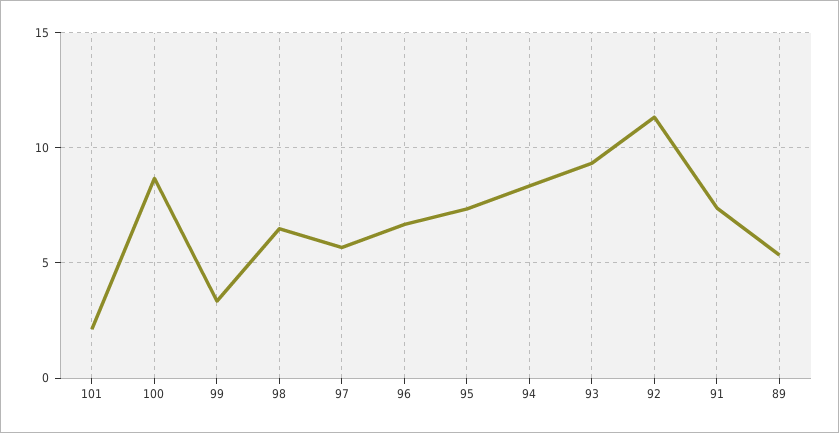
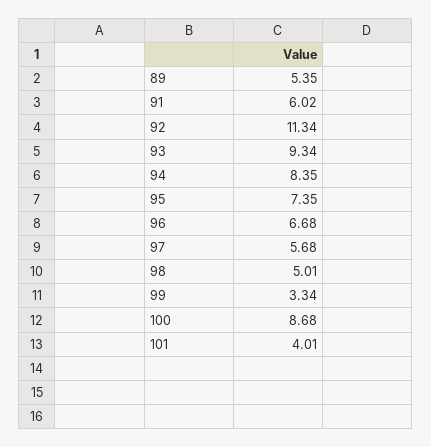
101: 2 -> 4.01
98: 6.5 -> 5.01
91: 7.5 -> 6.02

